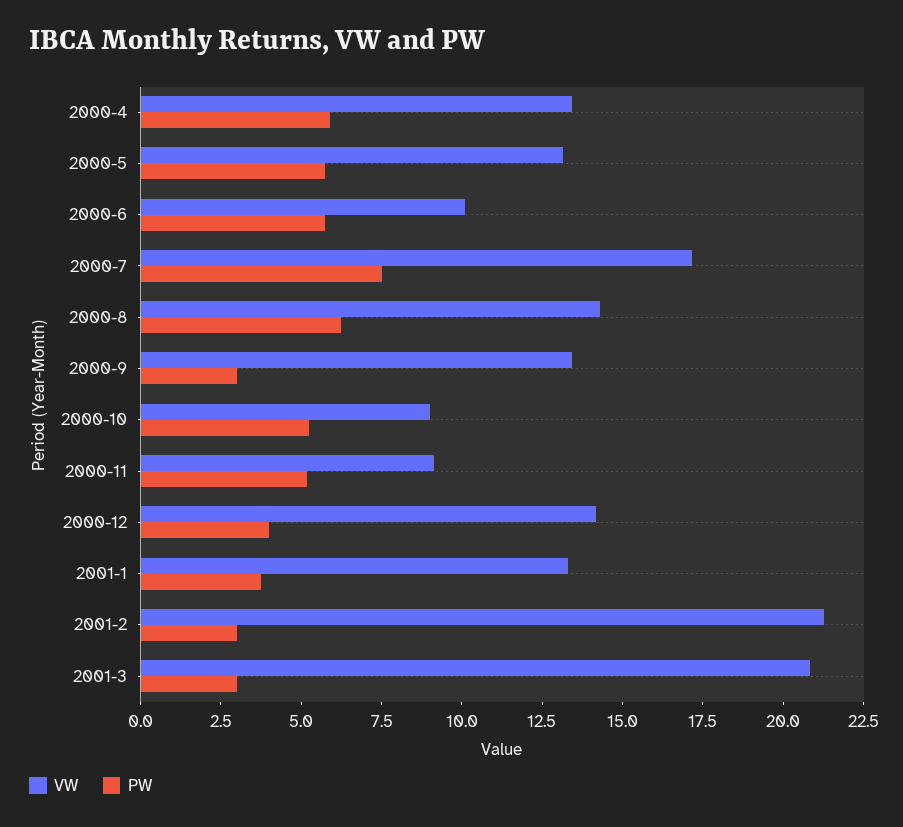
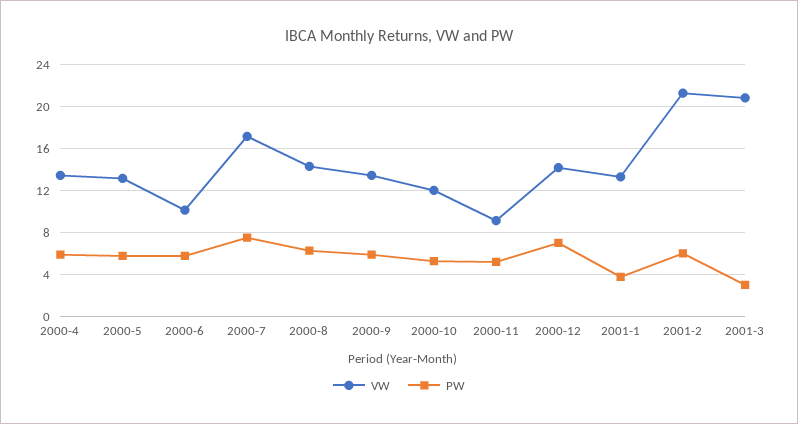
PW, 2000-9: 3 -> 6
VW, 2000-10: 9 -> 12
PW, 2000-12: 4 -> 7
PW, 2001-2: 3 -> 6

